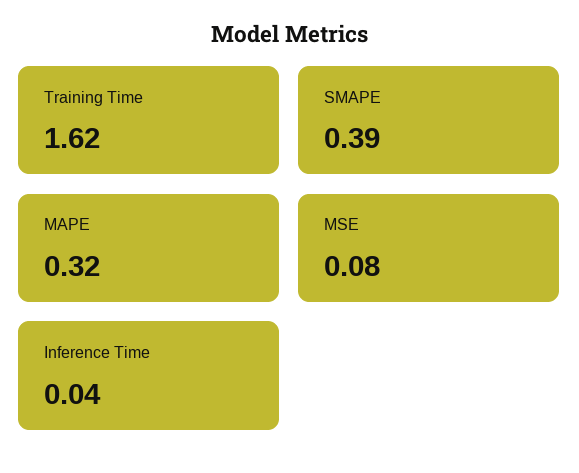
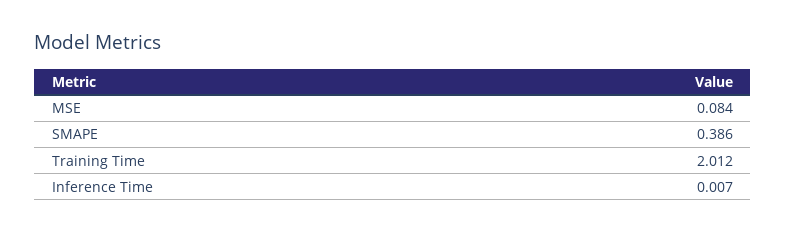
Training Time: 1.62 -> 2.012
MAPE: 0.32 -> none
Inference Time: 0.04 -> 0.007

